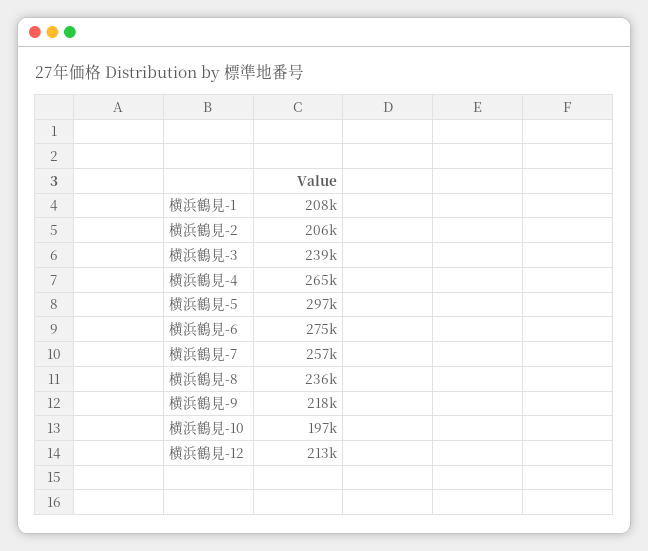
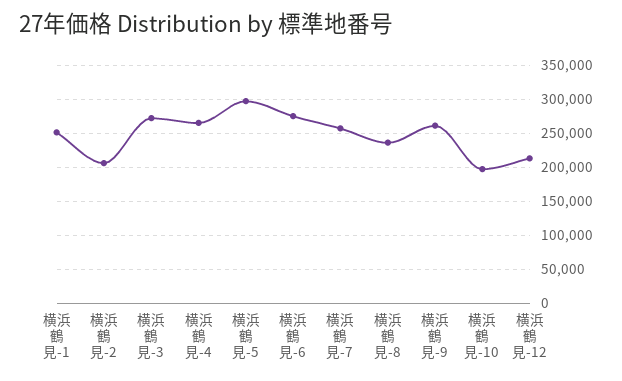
横浜鶴見-1: 208000 -> 250000
横浜鶴見-3: 239000 -> 270000
横浜鶴見-9: 218000 -> 260000

